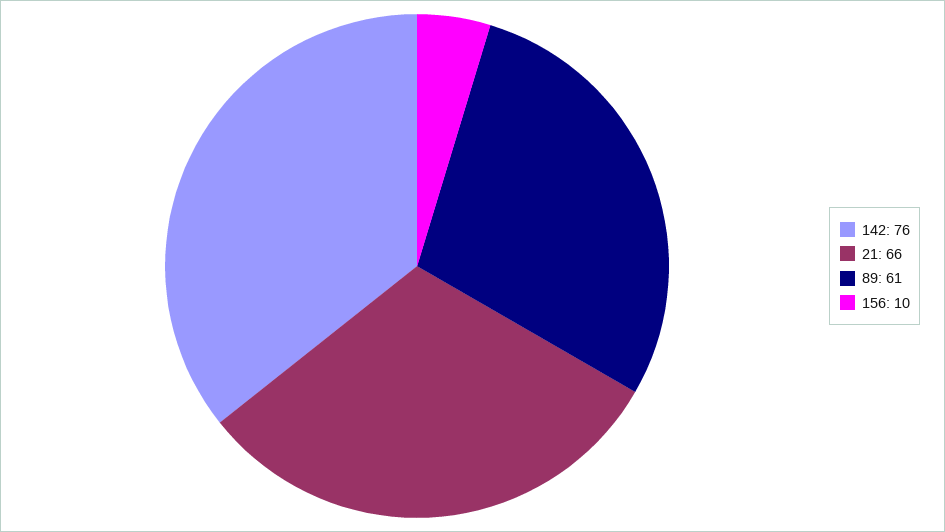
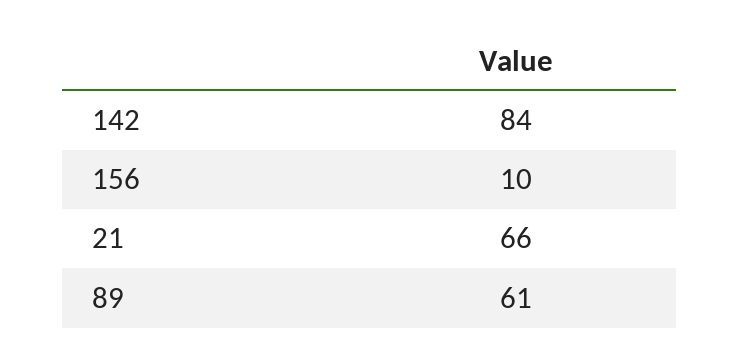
142: 76 -> 84

